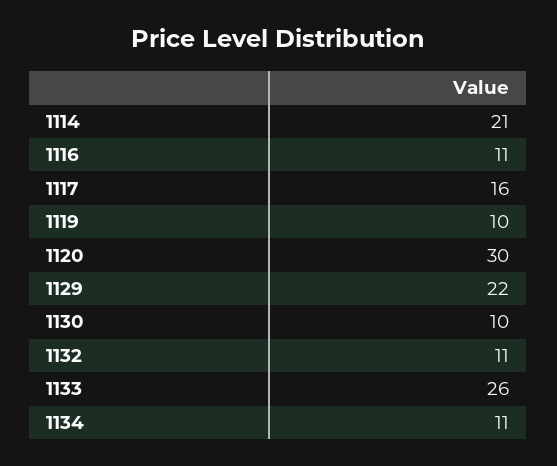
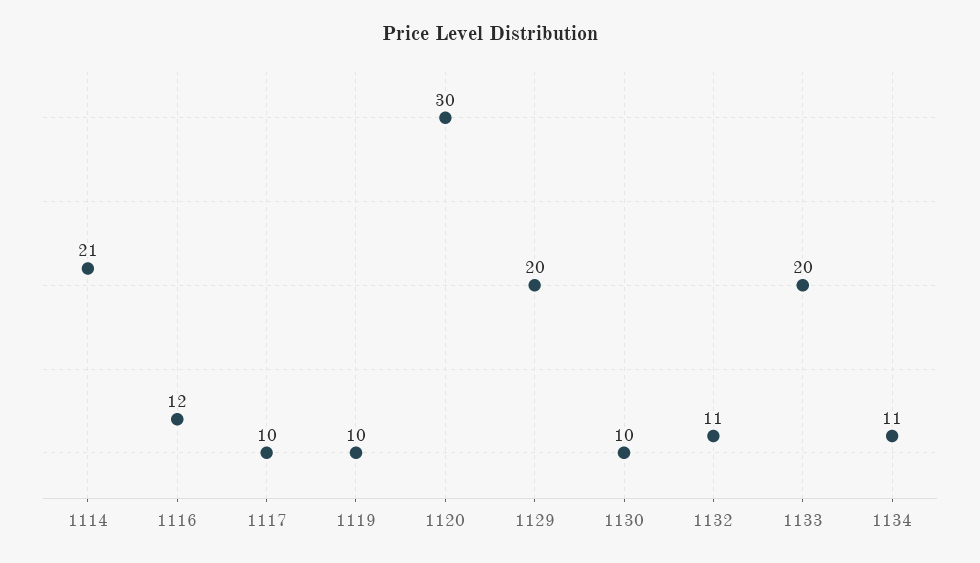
1116: 11 -> 12
1117: 16 -> 10
1129: 22 -> 20
1133: 26 -> 20

